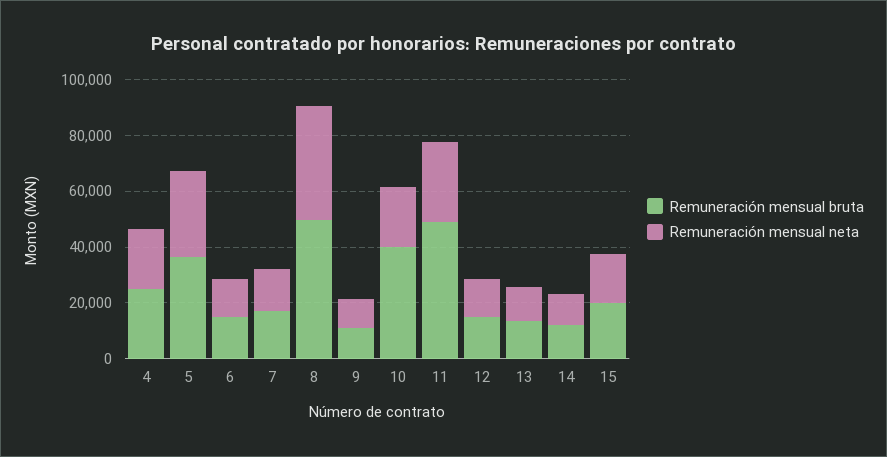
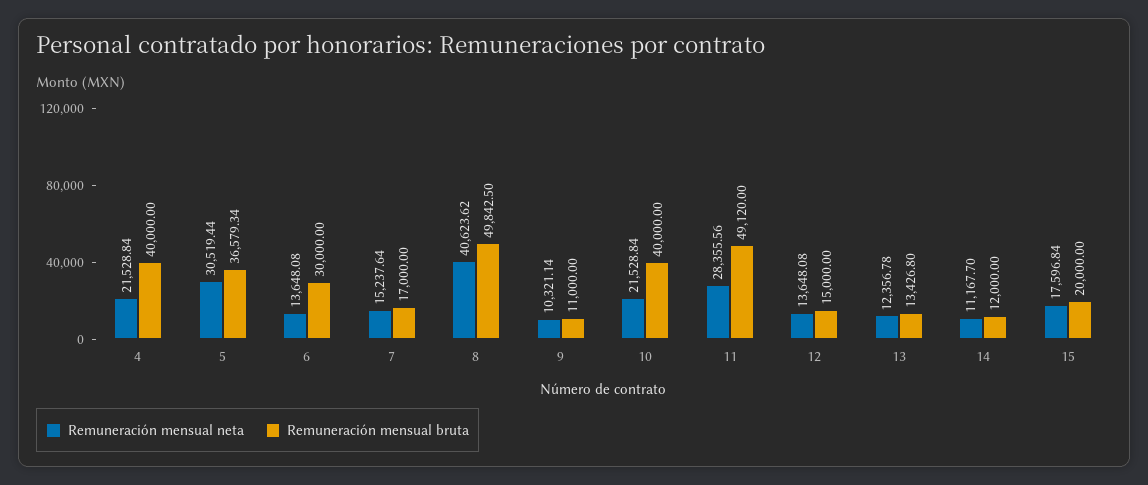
Remuneración mensual bruta, 4: 25000 -> 40000
Remuneración mensual bruta, 6: 15000 -> 30000

